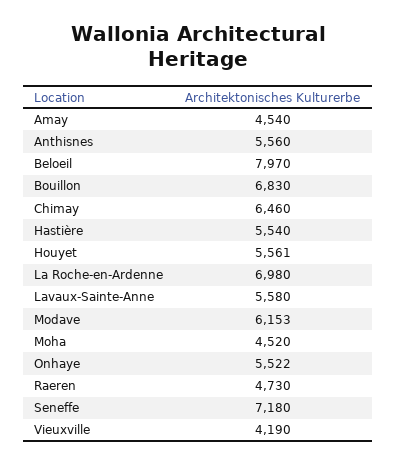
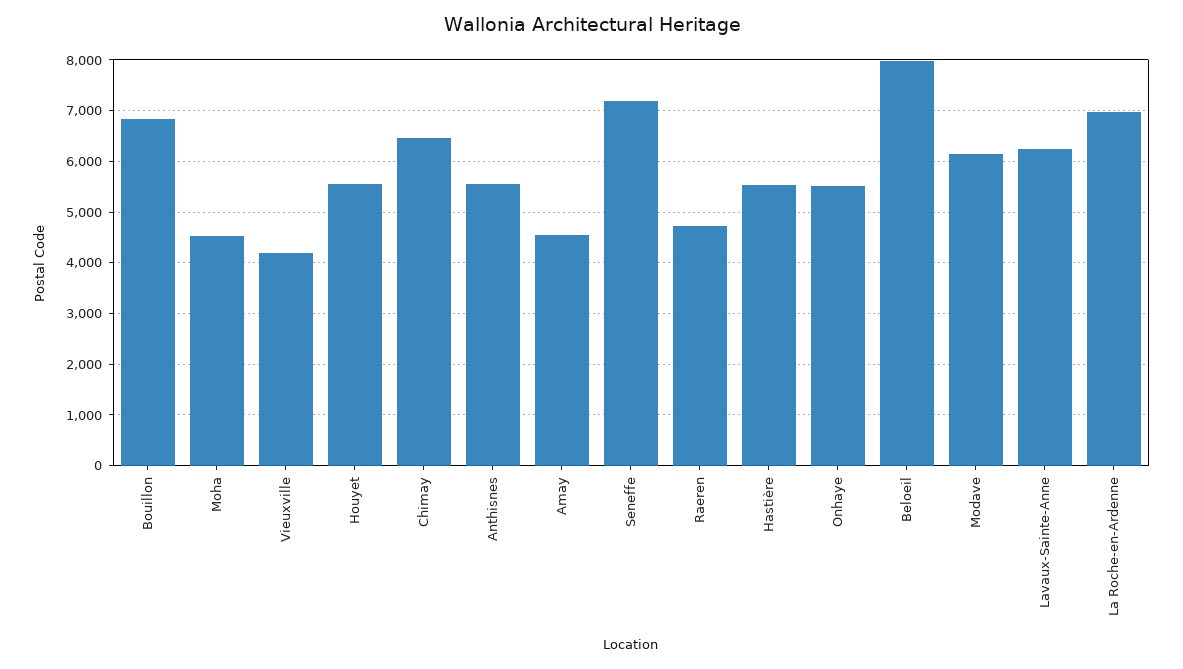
Lavaux-Sainte-Anne: 5580 -> 6200

